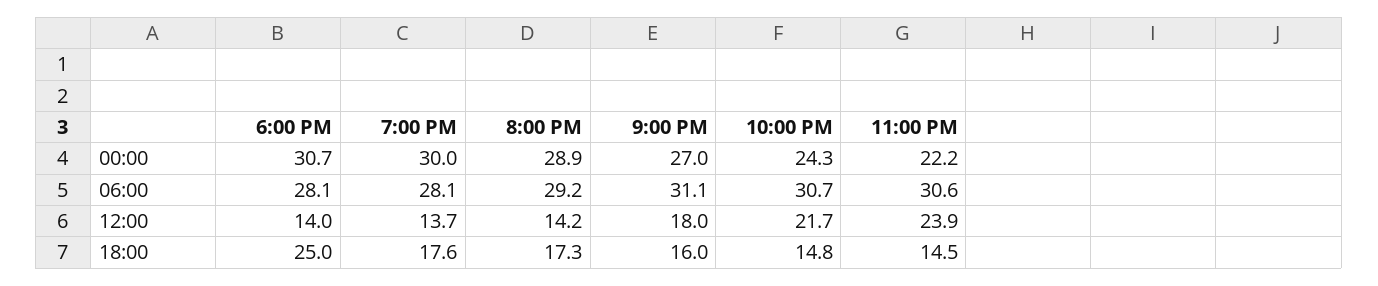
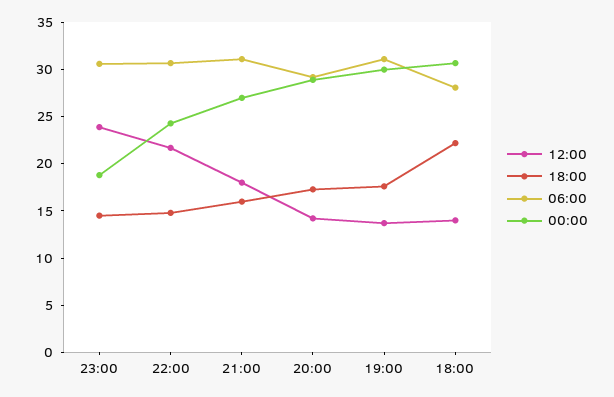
00:00, 11:00 PM: 22.2 -> 19
06:00, 7:00 PM: 28.1 -> 31
18:00, 6:00 PM: 25 -> 22

